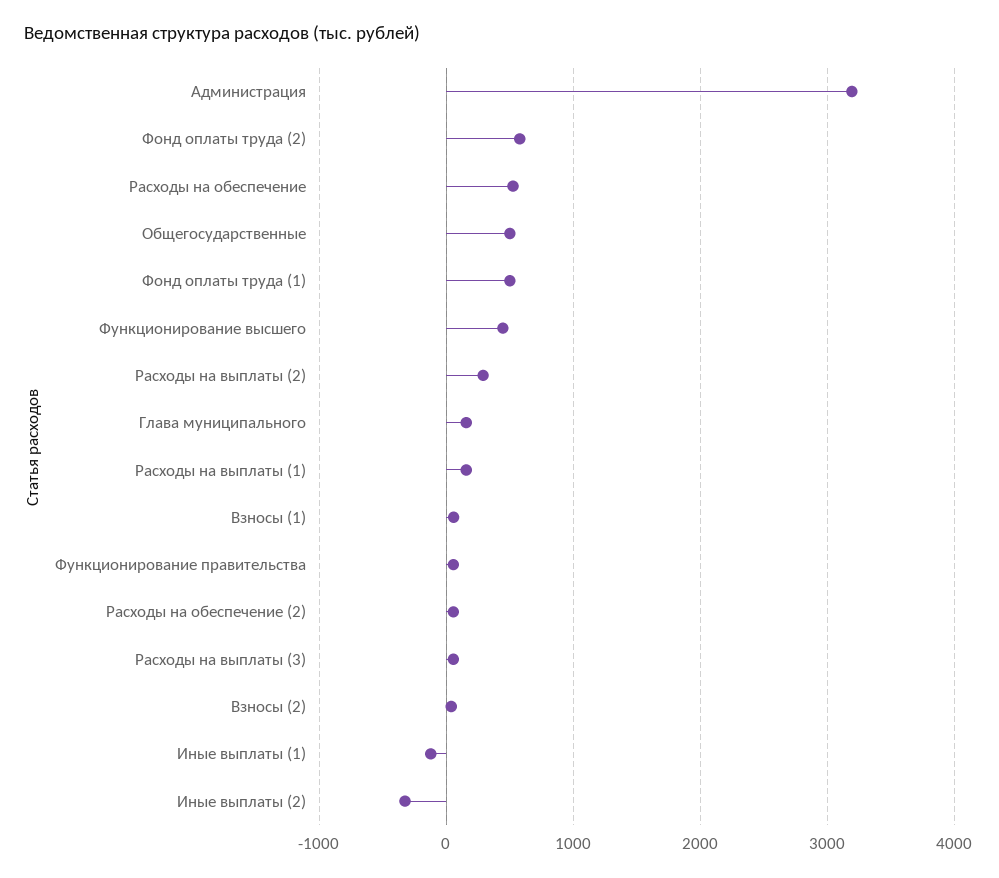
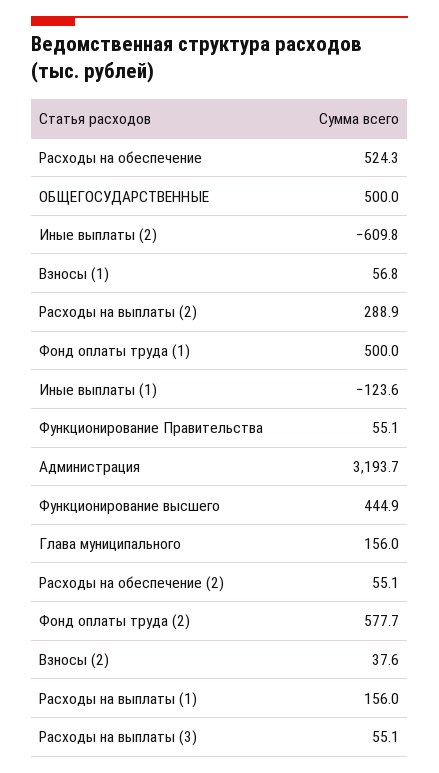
Иные выплаты (2): -300 -> -609.8

